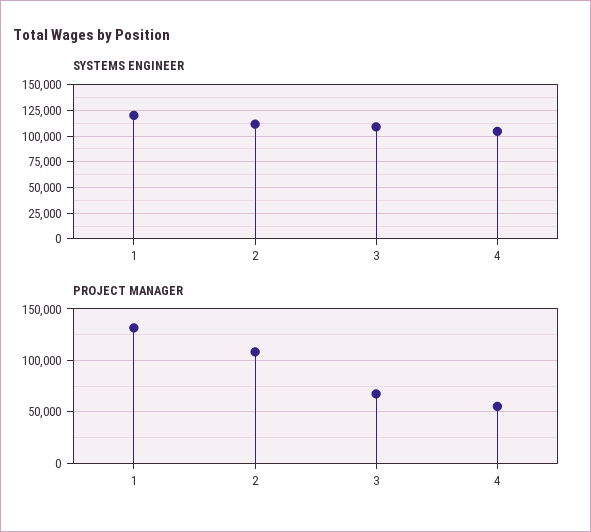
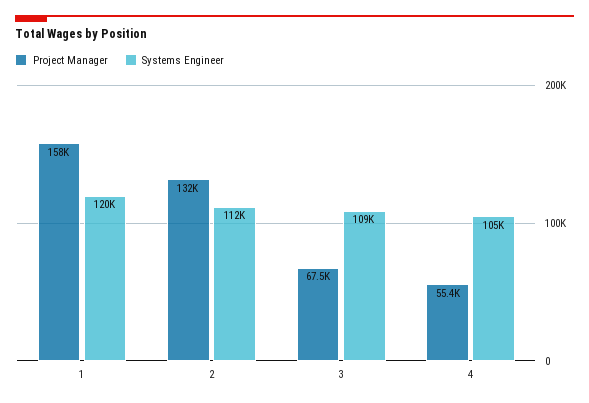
PROJECT MANAGER, 1: 130000 -> 158000
PROJECT MANAGER, 2: 110000 -> 132000

